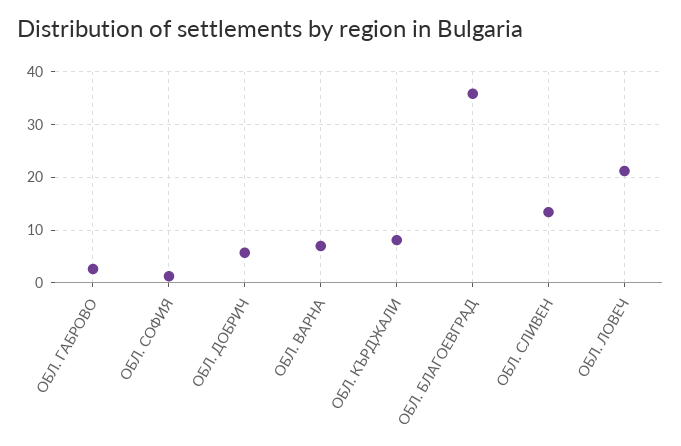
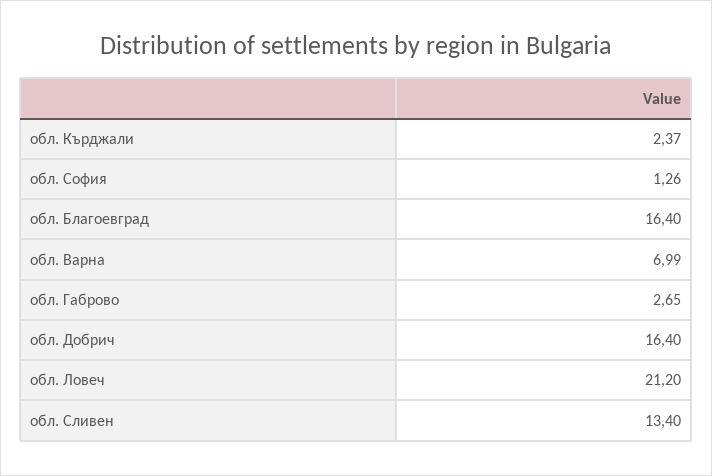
ОБЛ. ДОБРИЧ: 6 -> 16.4
ОБЛ. КЪРДЖАЛИ: 8 -> 2.37
ОБЛ. БЛАГОЕВГРАД: 36 -> 16.4

